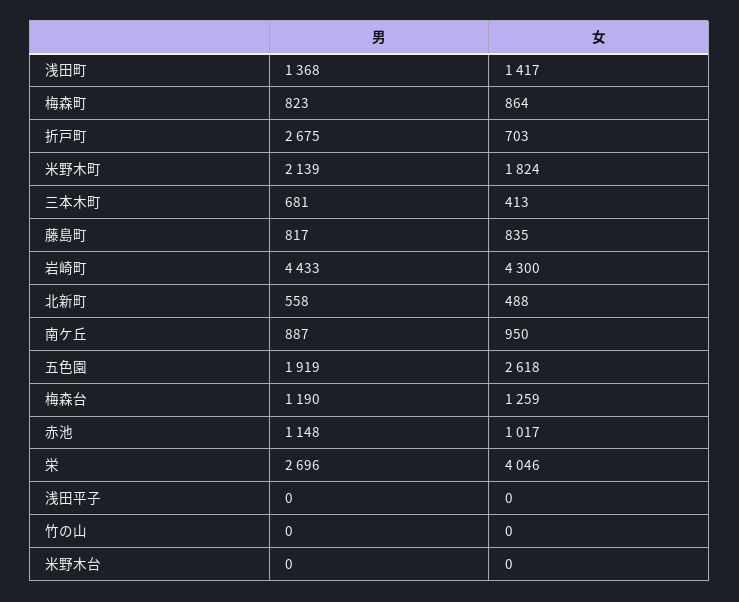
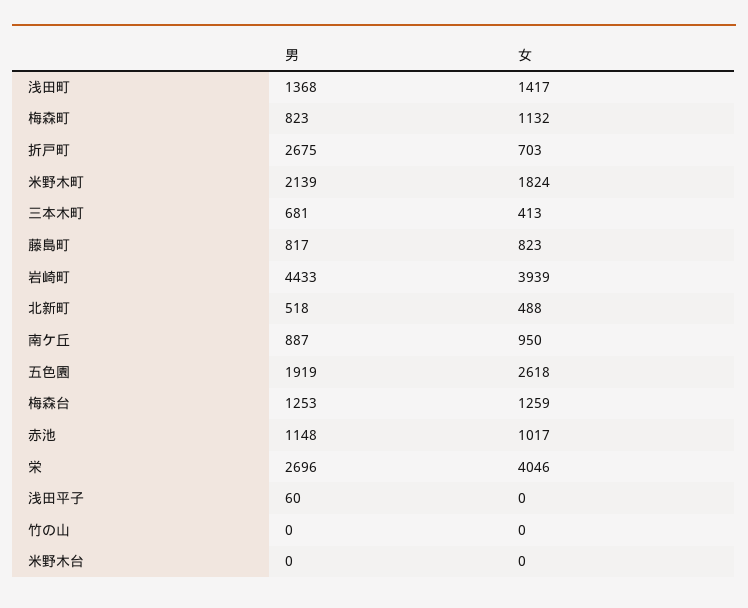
女, 梅森町: 864 -> 1132
女, 藤島町: 835 -> 823
女, 岩崎町: 4300 -> 3939
男, 北新町: 558 -> 518
男, 梅森台: 1190 -> 1253
男, 浅田平子: 0 -> 60

